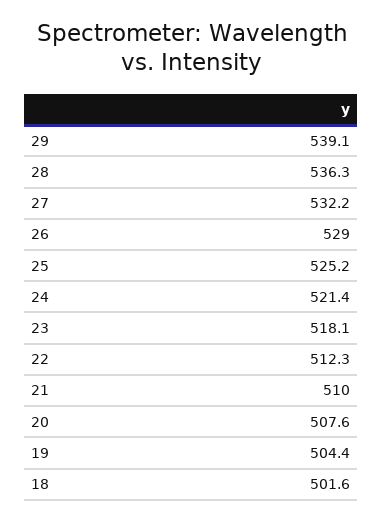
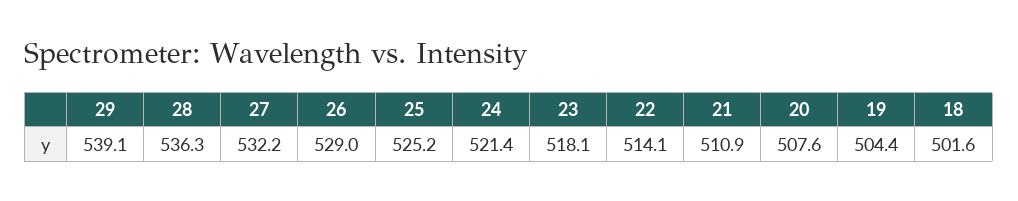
22: 512.3 -> 514.1
21: 510 -> 510.9

